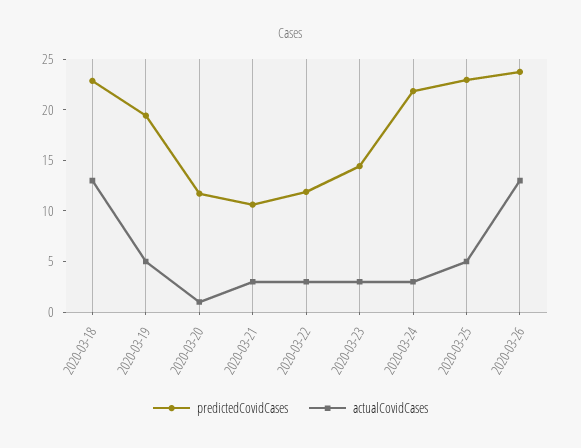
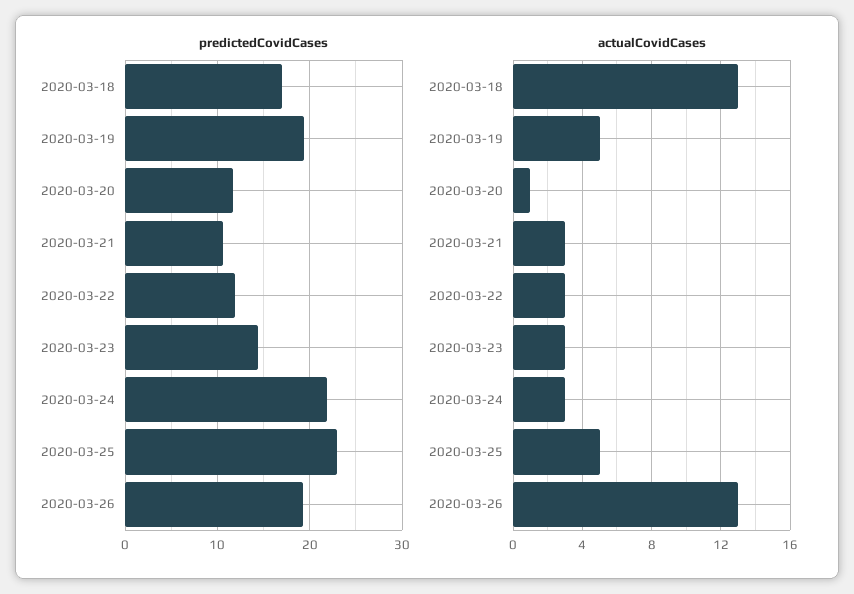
predictedCovidCases, 2020-03-18: 23 -> 17
predictedCovidCases, 2020-03-26: 24 -> 19

